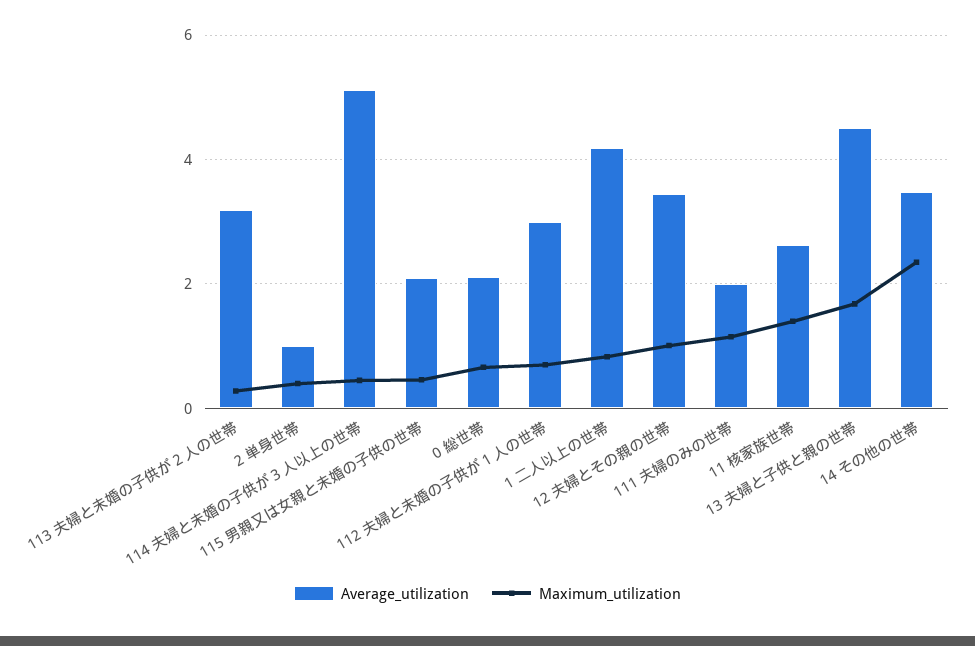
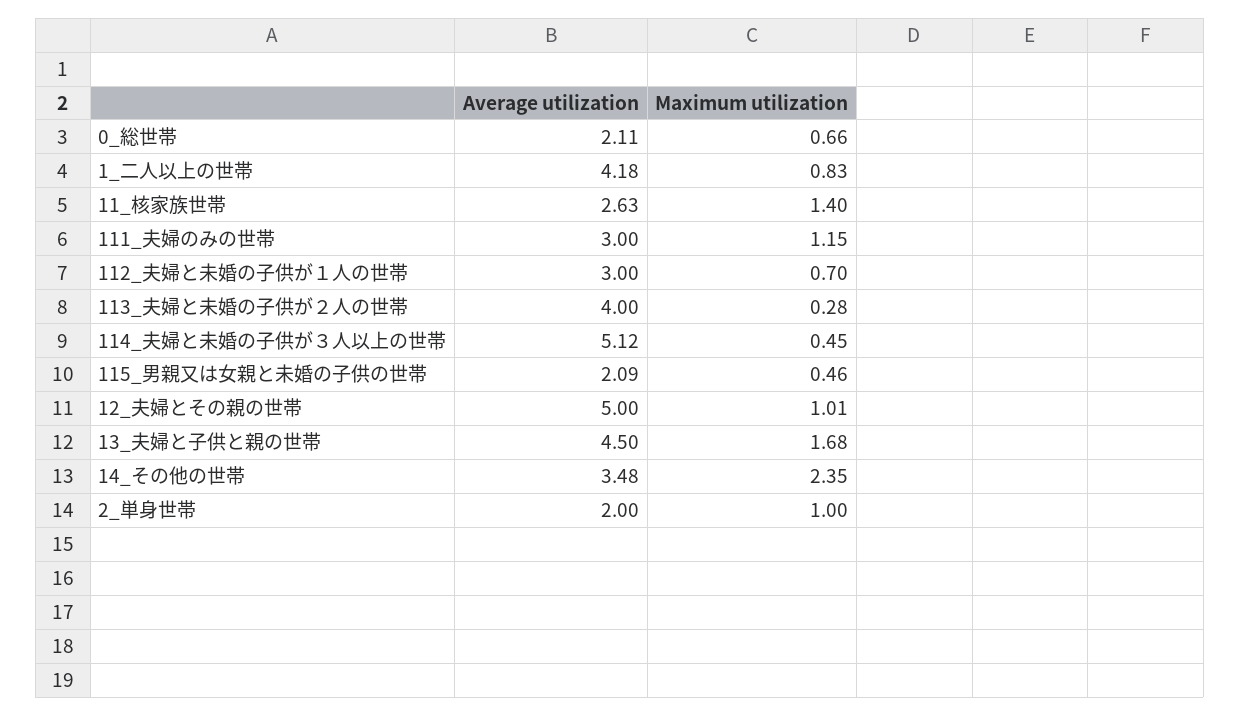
Average_utilization, 113 夫婦と未婚の子供が２人の世帯: 3.2 -> 4
Average_utilization, 2 単身世帯: 1 -> 2
Maximum_utilization, 2 単身世帯: 0.4 -> 1
Average_utilization, 12 夫婦とその親の世帯: 3.4 -> 5
Average_utilization, 111 夫婦のみの世帯: 2 -> 3

